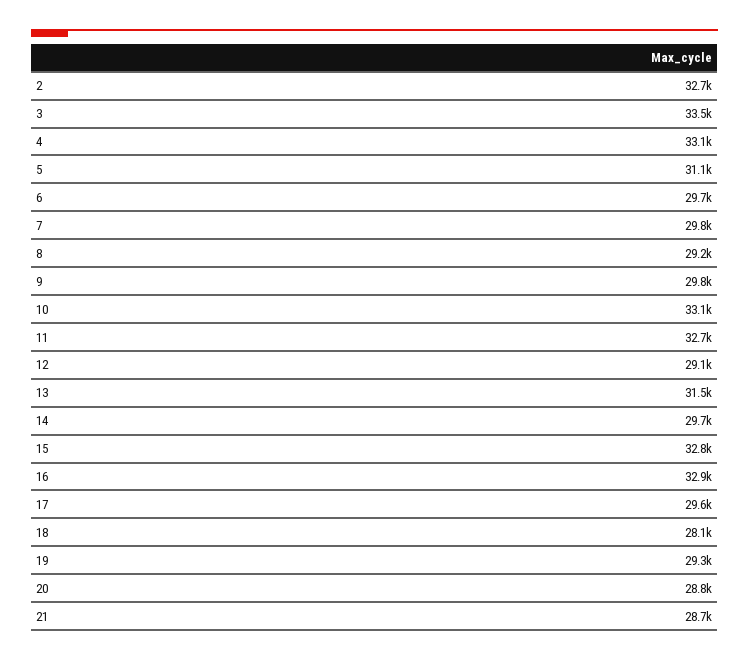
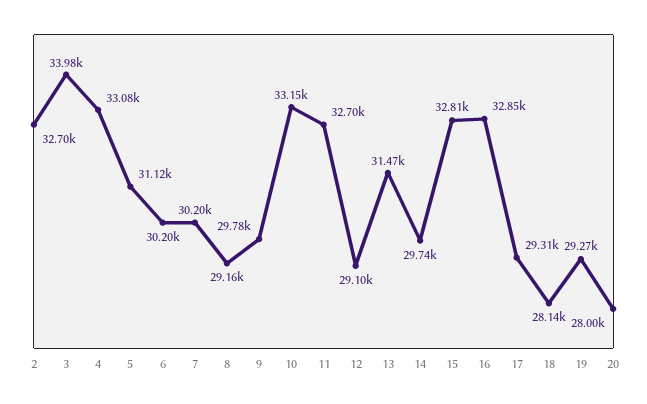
3: 33500 -> 33980
6: 29700 -> 30200
7: 29800 -> 30200
17: 29600 -> 29310
20: 28800 -> 28000
21: 28700 -> none

